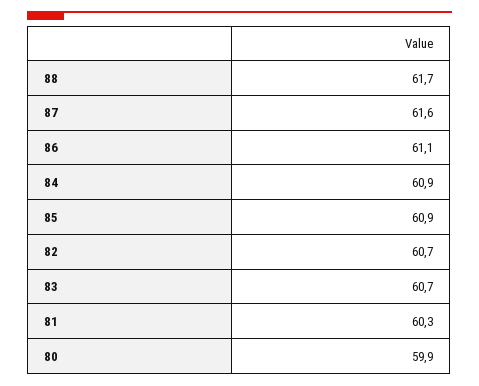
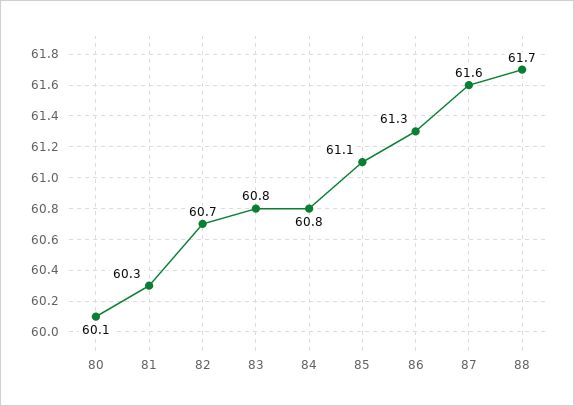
86: 61.1 -> 61.3
84: 60.9 -> 60.8
85: 60.9 -> 61.1
83: 60.7 -> 60.8
80: 59.9 -> 60.1

